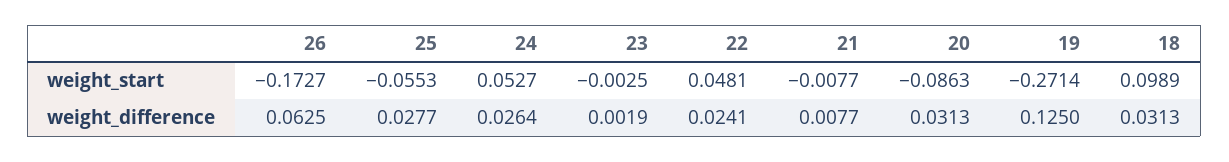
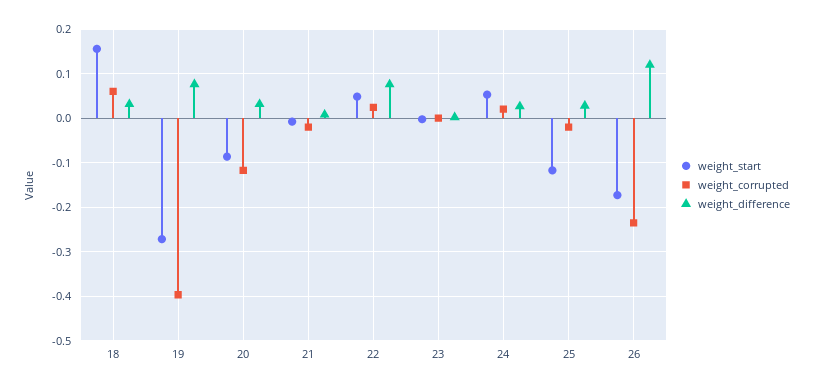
weight_start, 25: -0.0553 -> -0.12
weight_start, 18: 0.0989 -> 0.16
weight_difference, 26: 0.0625 -> 0.12
weight_difference, 22: 0.0241 -> 0.08
weight_difference, 19: 0.125 -> 0.08
weight_corrupted, 18: none -> 0.06
weight_corrupted, 19: none -> -0.4
weight_corrupted, 20: none -> -0.12
weight_corrupted, 21: none -> -0.02
weight_corrupted, 22: none -> 0.02
weight_corrupted, 23: none -> 0
weight_corrupted, 24: none -> 0.02
weight_corrupted, 25: none -> -0.02
weight_corrupted, 26: none -> -0.24

